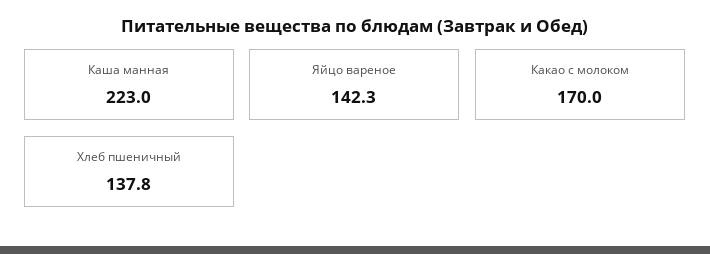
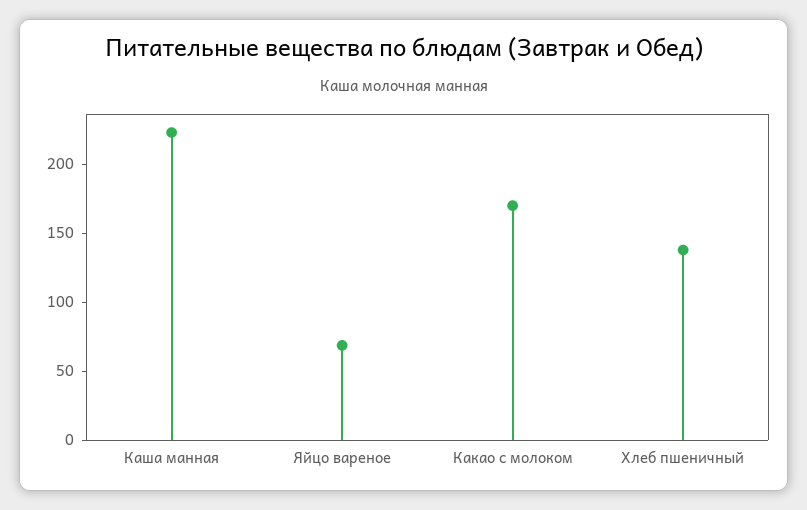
Яйцо вареное: 142.3 -> 70

